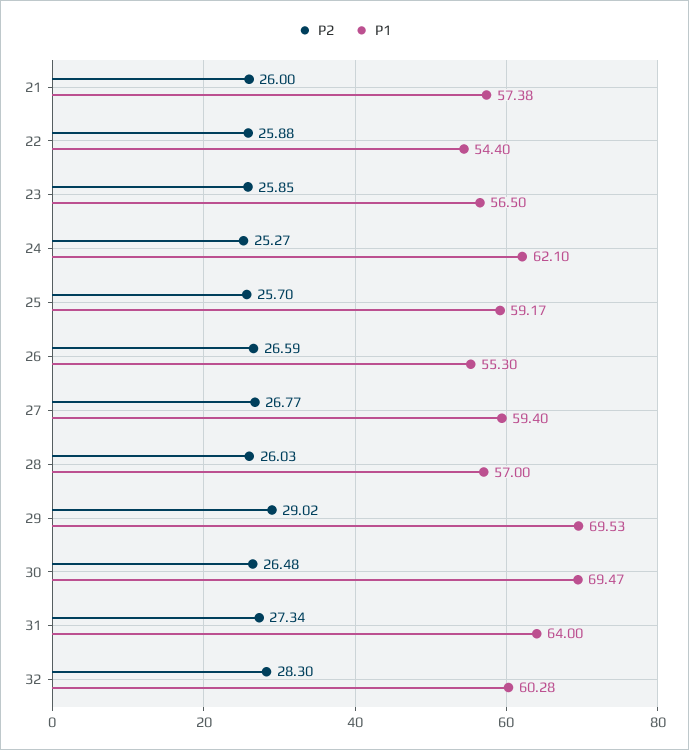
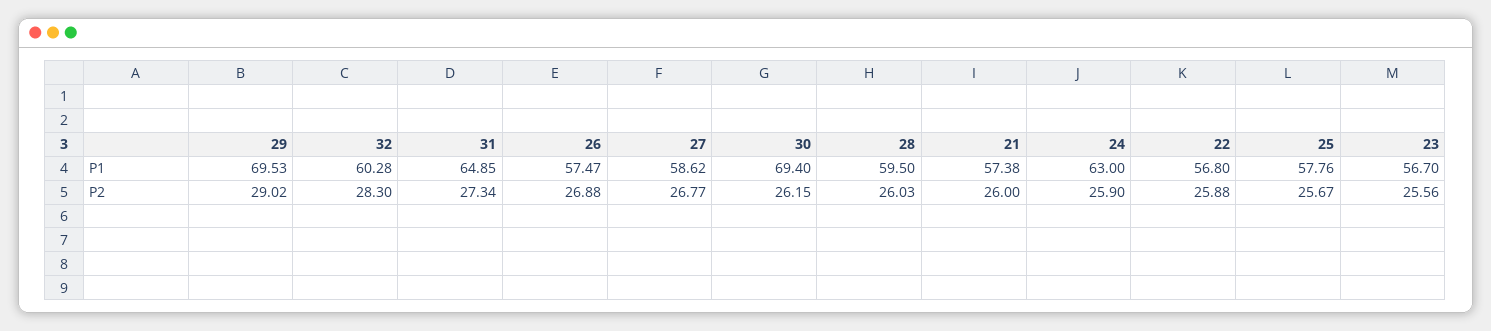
P1, 22: 54.4 -> 56.8
P2, 23: 25.85 -> 25.56
P1, 23: 56.5 -> 56.7
P2, 24: 25.27 -> 25.9
P1, 24: 62.1 -> 63
P2, 25: 25.7 -> 25.67
P1, 25: 59.17 -> 57.76
P2, 26: 26.59 -> 26.88
P1, 26: 55.3 -> 57.47
P1, 27: 59.4 -> 58.62
P1, 28: 57 -> 59.5
P2, 30: 26.48 -> 26.15
P1, 30: 69.47 -> 69.4
P1, 31: 64 -> 64.85

